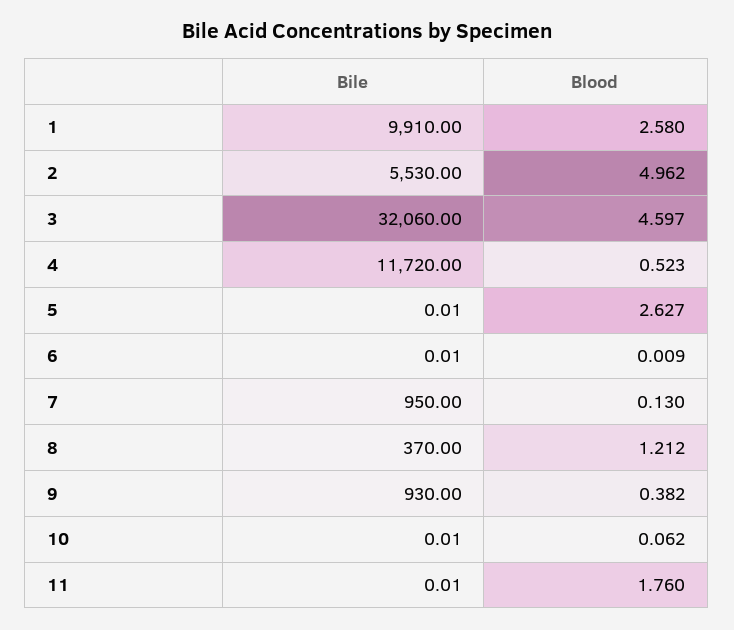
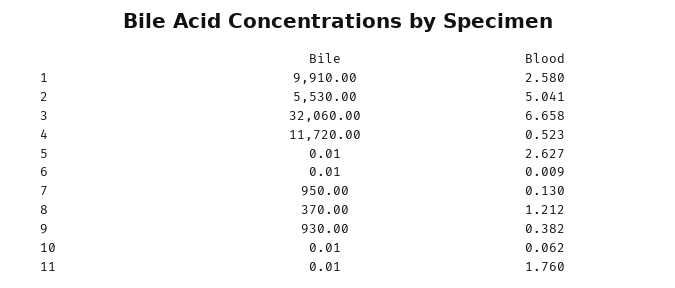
Blood, 2: 4.962 -> 5.041
Blood, 3: 4.597 -> 6.658

